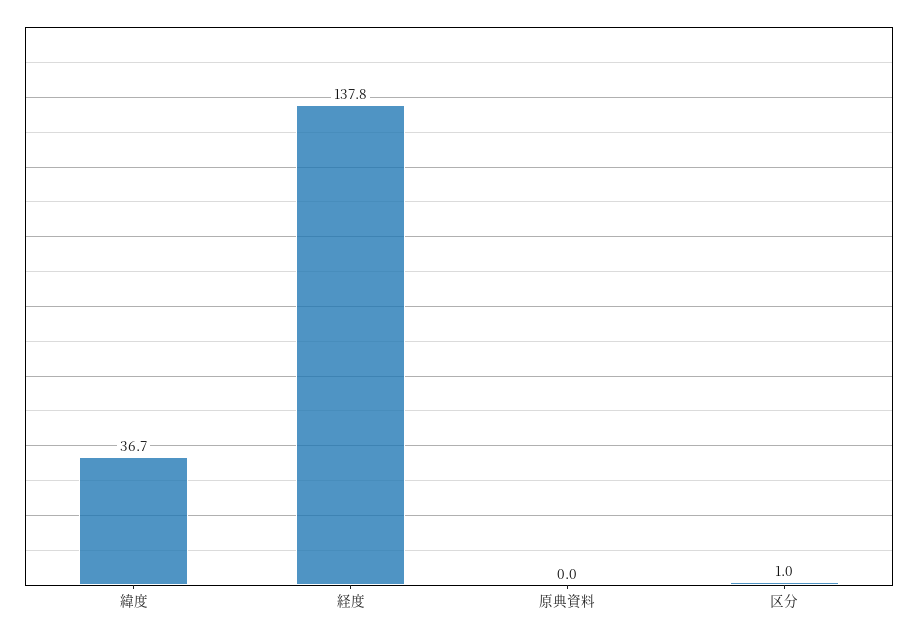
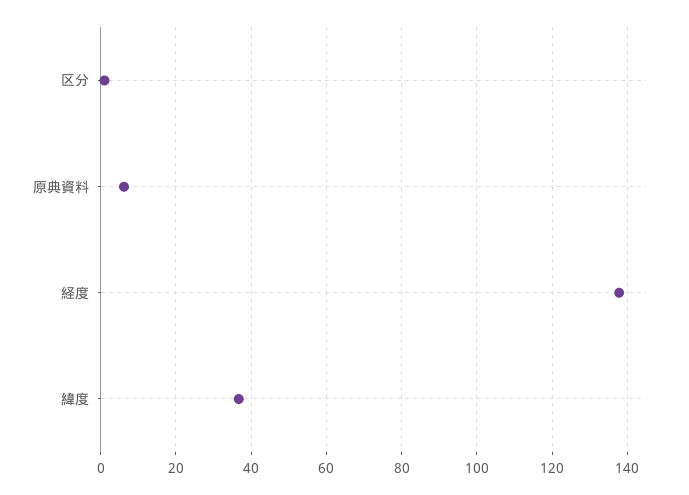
原典資料: 0 -> 6

